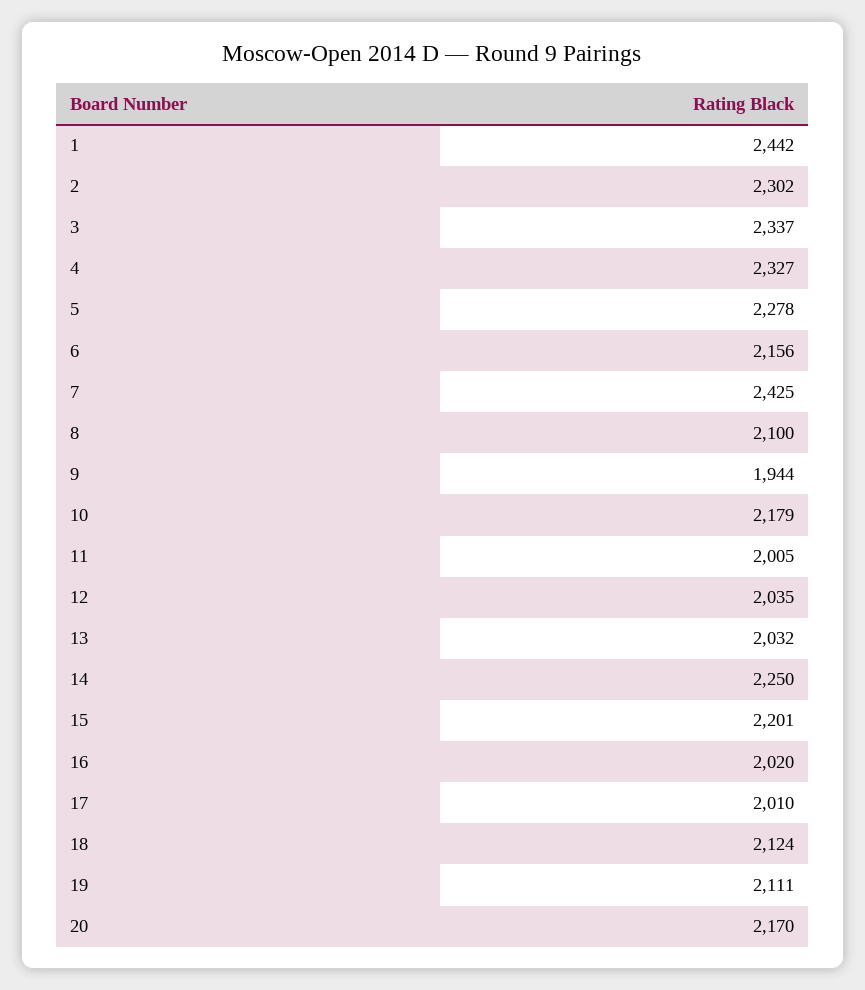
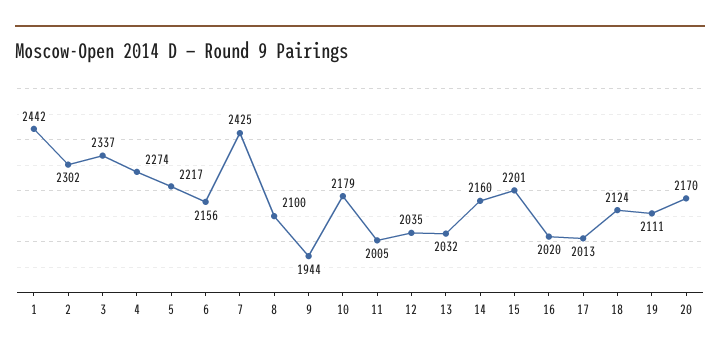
4: 2327 -> 2274
5: 2278 -> 2217
14: 2250 -> 2160
17: 2010 -> 2013

